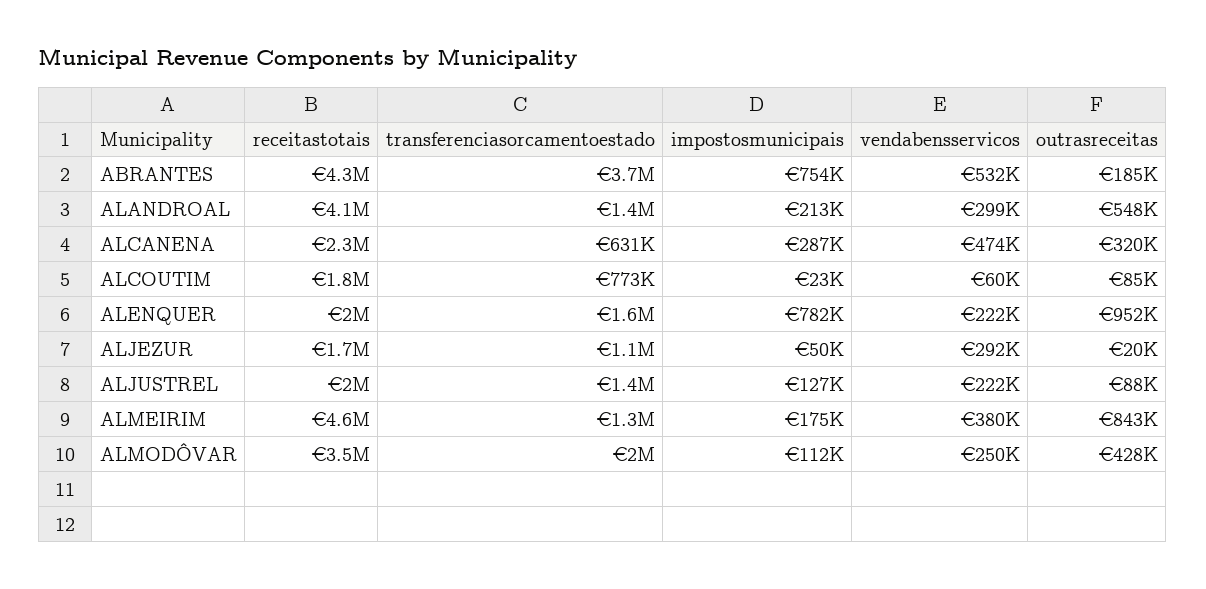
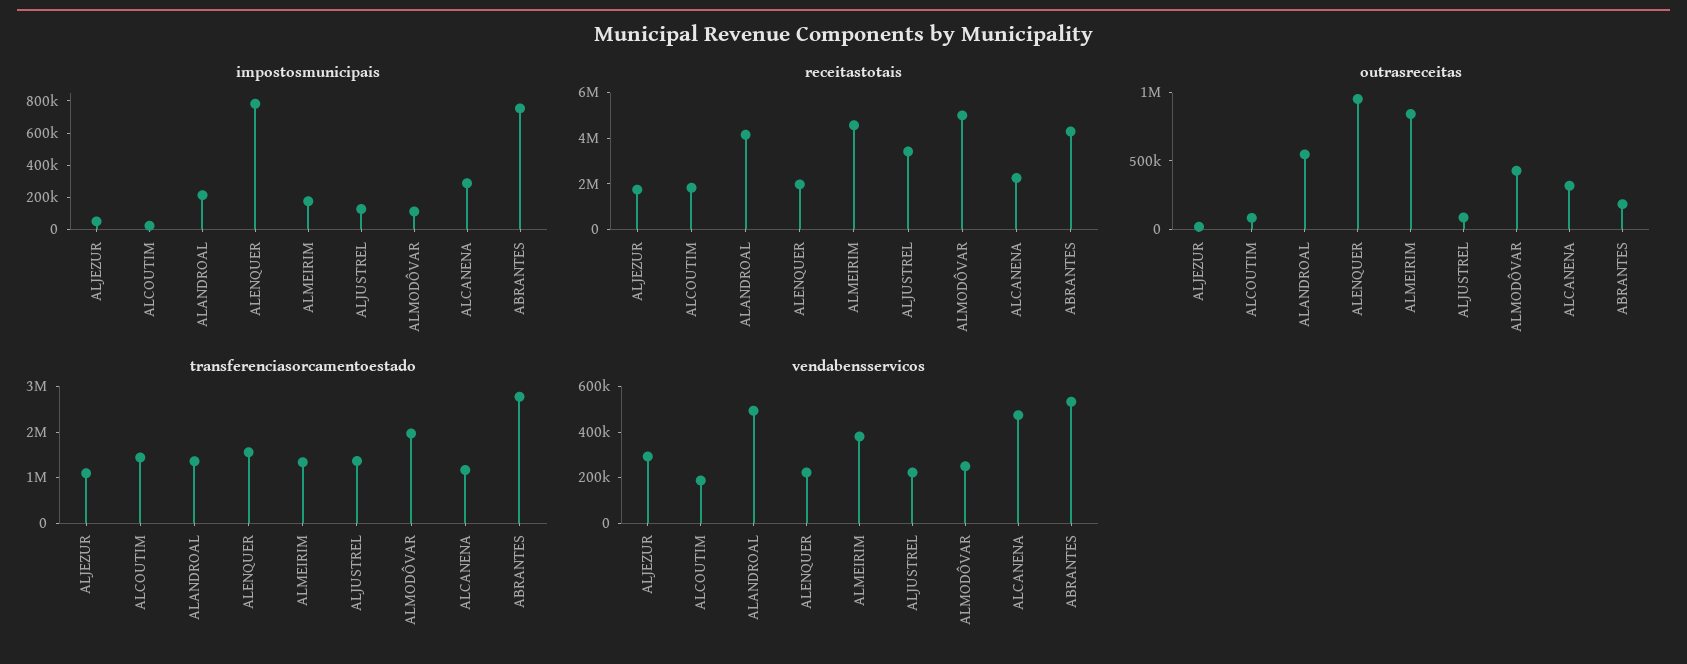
transferenciasorcamentoestado, ABRANTES: 3700000 -> 2800000
vendabensservicos, ALANDROAL: 299000 -> 500000
transferenciasorcamentoestado, ALCANENA: 631000 -> 1200000
transferenciasorcamentoestado, ALCOUTIM: 773000 -> 1400000
vendabensservicos, ALCOUTIM: 60000 -> 200000
receitastotais, ALJUSTREL: 2000000 -> 3500000
receitastotais, ALMODÔVAR: 3500000 -> 5000000

